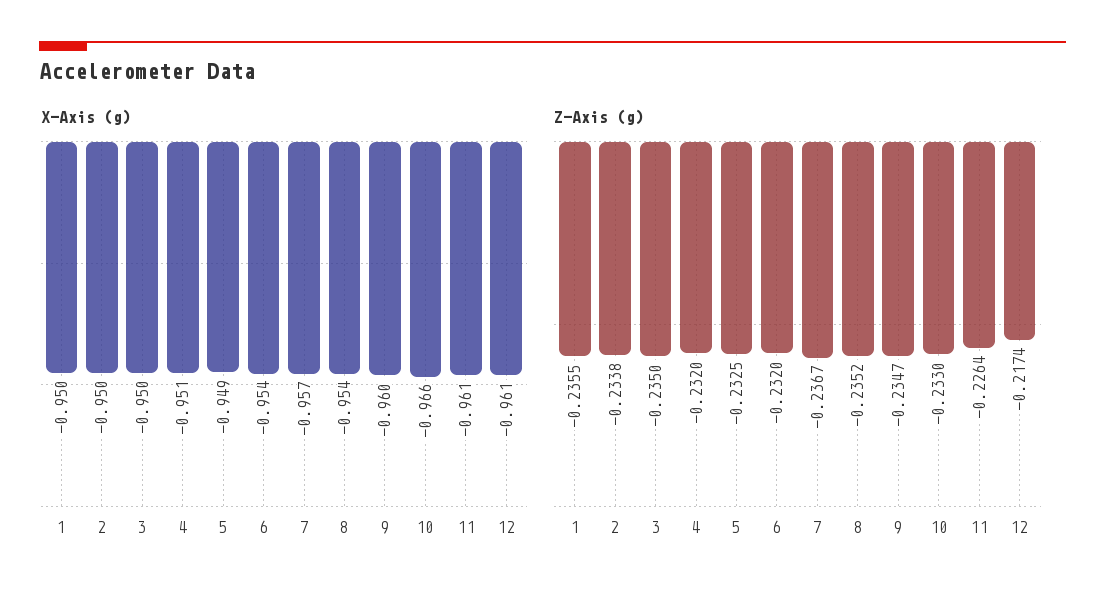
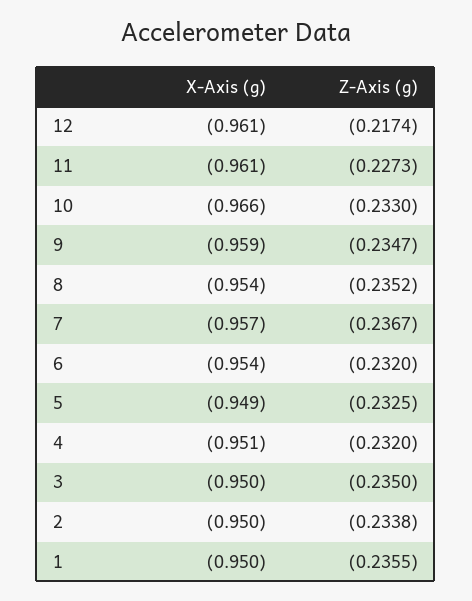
X-Axis (g), 9: -0.96 -> -0.959
Z-Axis (g), 11: -0.2264 -> -0.2273

